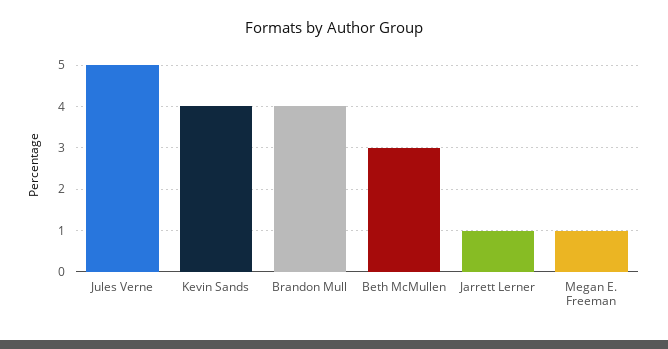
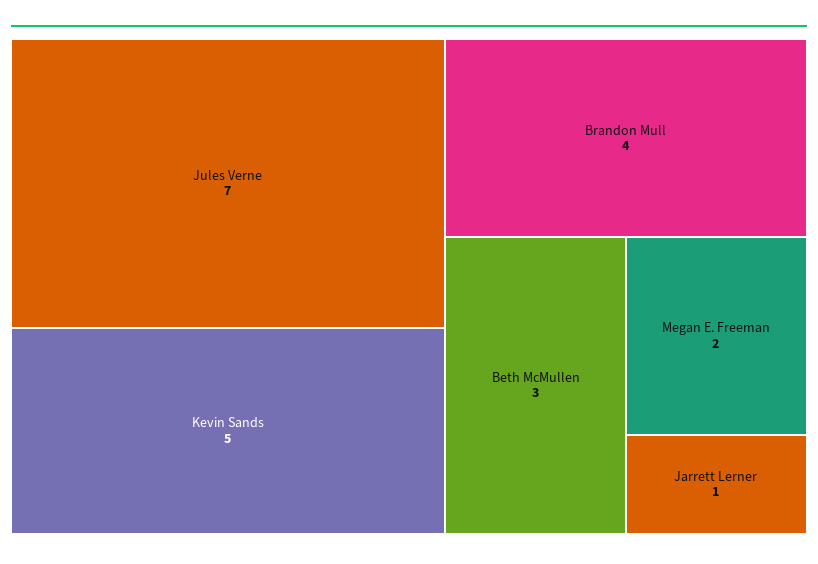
Jules Verne: 5 -> 7
Kevin Sands: 4 -> 5
Megan E. Freeman: 1 -> 2

